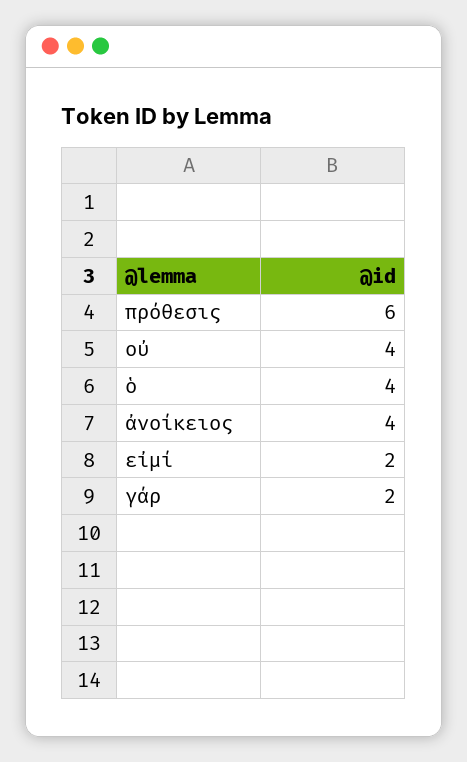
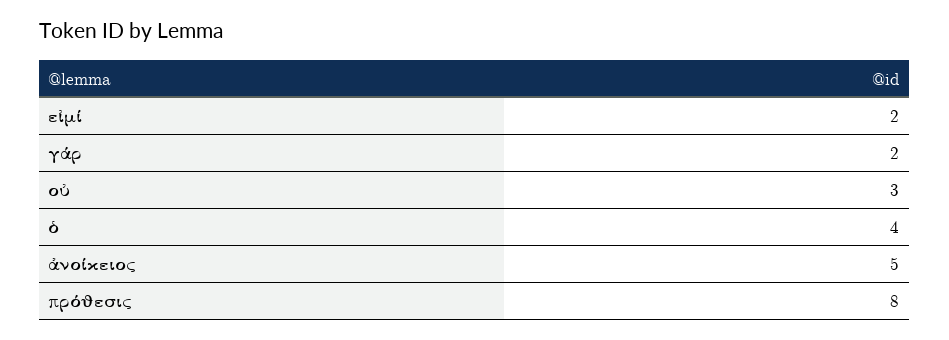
πρόθεσις: 6 -> 8
οὐ: 4 -> 3
ἀνοίκειος: 4 -> 5

